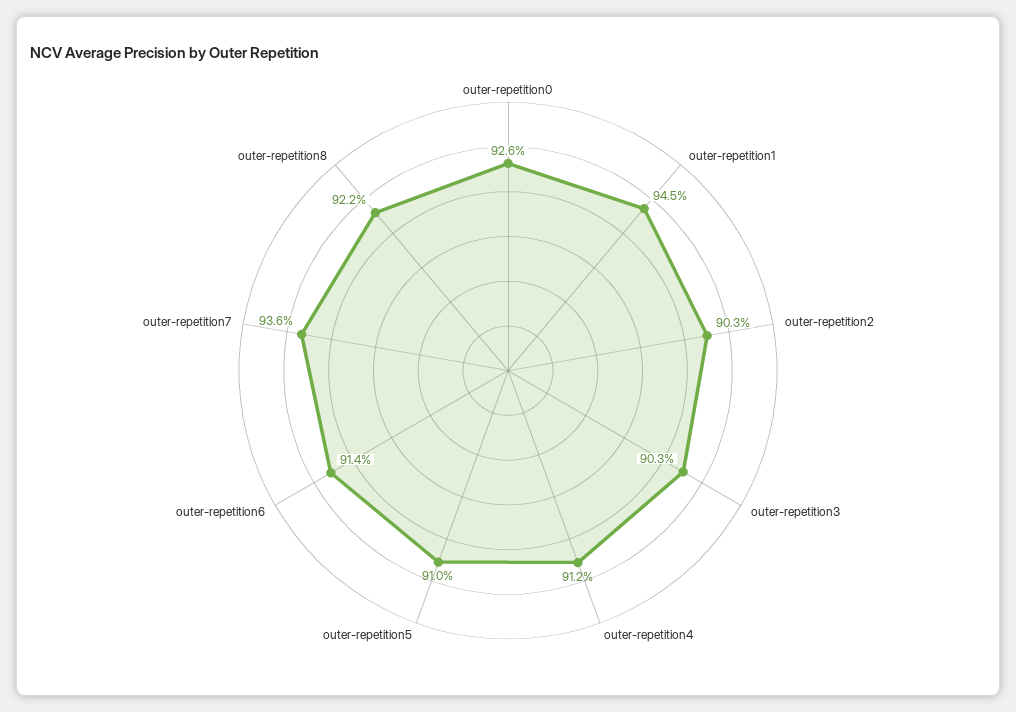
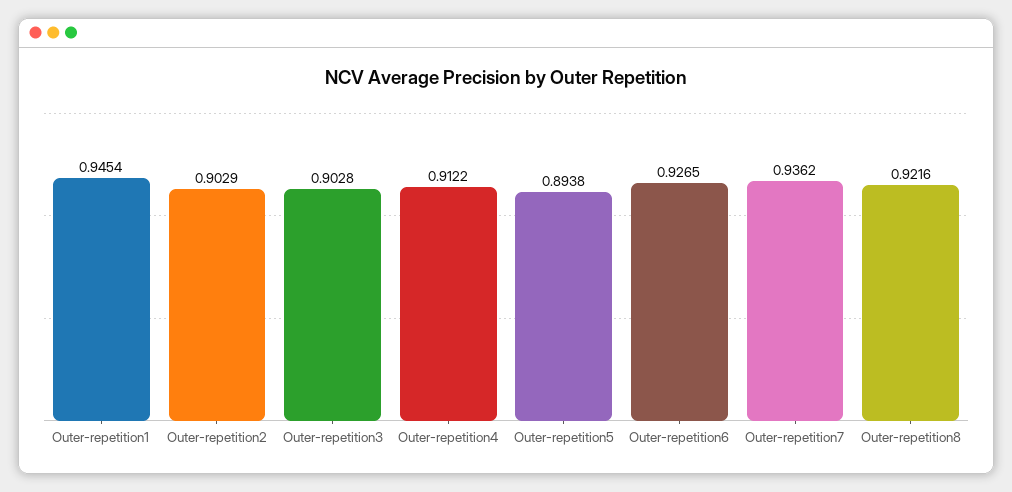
outer-repetition0: 0.926 -> none
outer-repetition5: 0.91 -> 0.8938
outer-repetition6: 0.914 -> 0.9265

